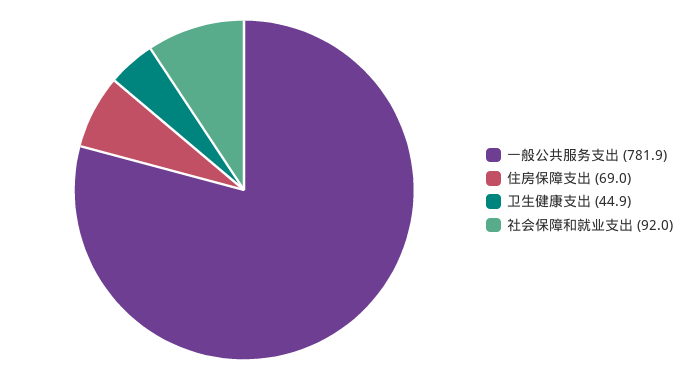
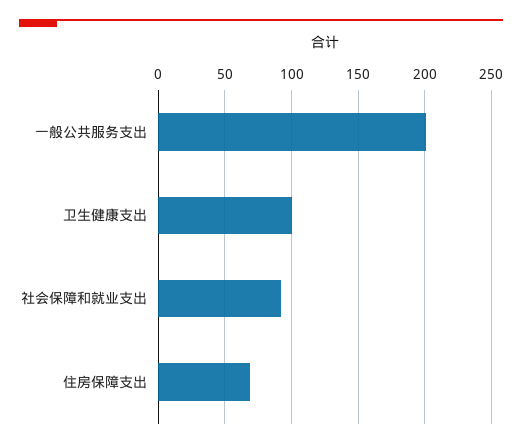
一般公共服务支出: 781.9 -> 200
卫生健康支出: 44.9 -> 100

